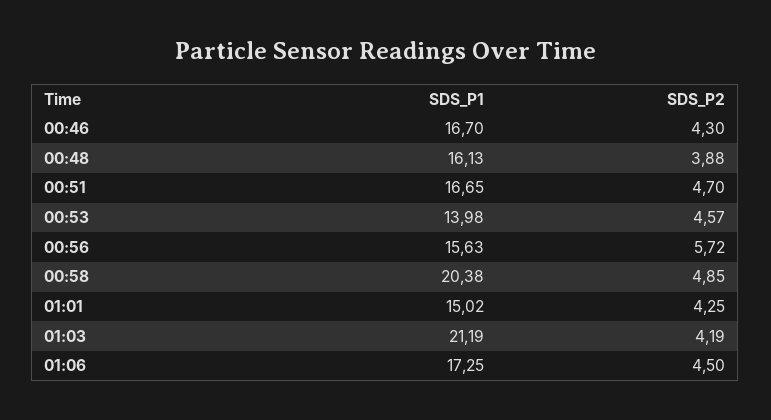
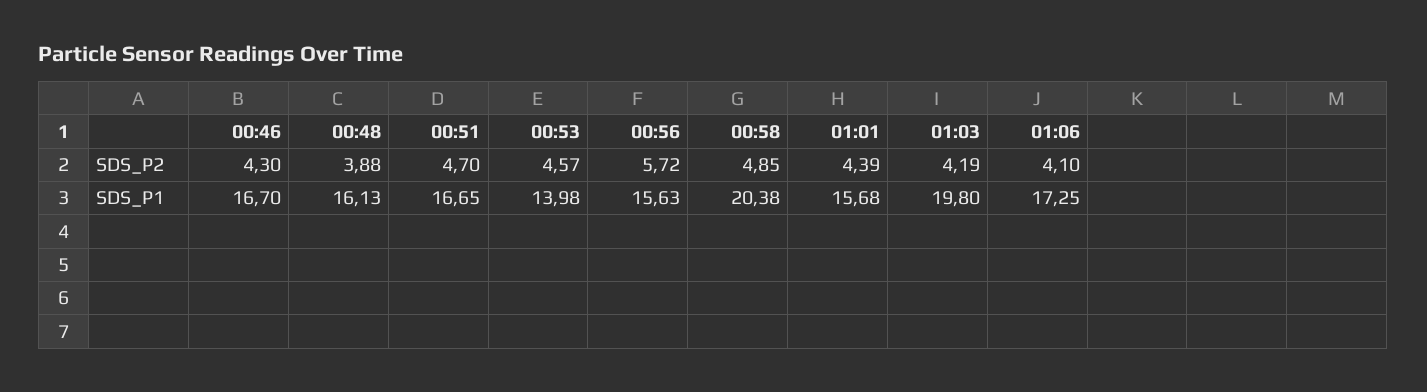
SDS_P1, 01:01: 15.02 -> 15.68
SDS_P2, 01:01: 4.25 -> 4.39
SDS_P1, 01:03: 21.19 -> 19.8
SDS_P2, 01:06: 4.5 -> 4.1

